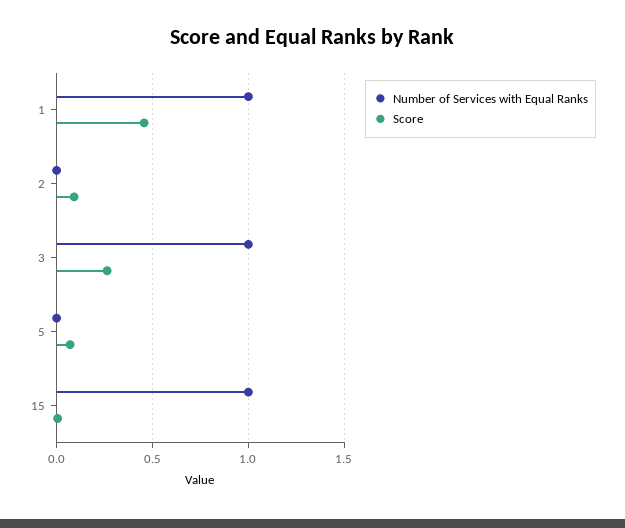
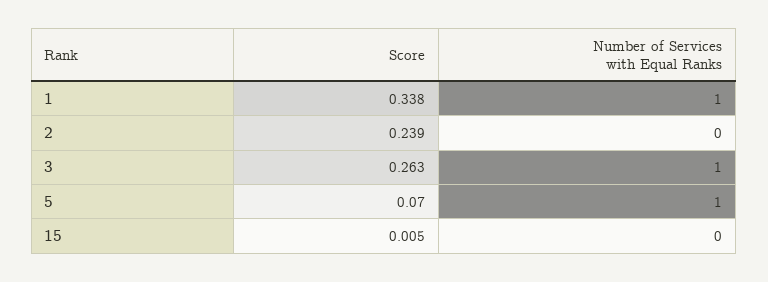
Score, 1: 0.45 -> 0.338
Score, 2: 0.1 -> 0.239
Number of Services with Equal Ranks, 5: 0 -> 1
Number of Services with Equal Ranks, 15: 1 -> 0

